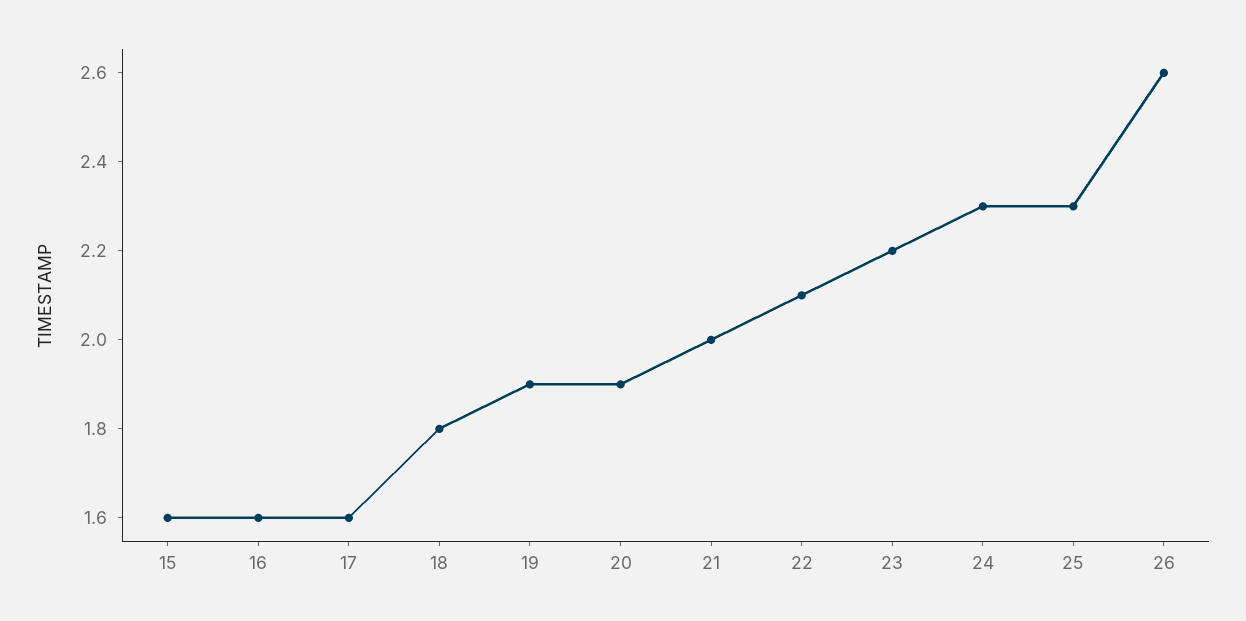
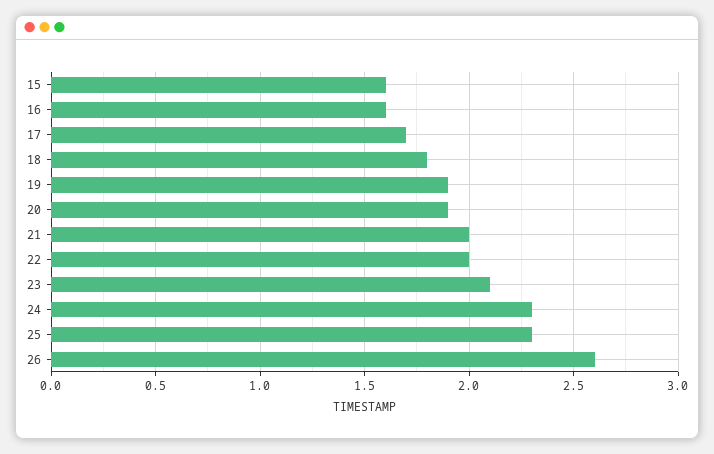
17: 1.6 -> 1.7
22: 2.1 -> 2
23: 2.2 -> 2.1

